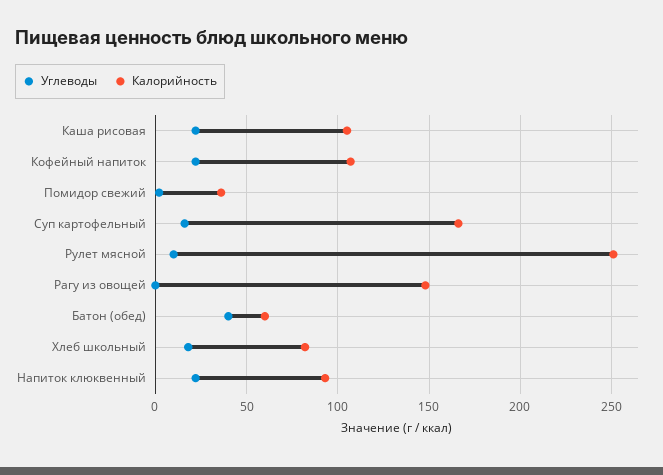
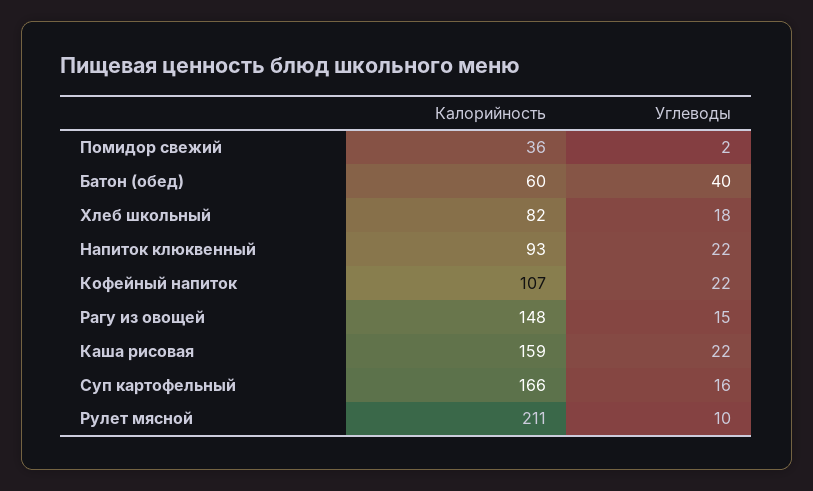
Калорийность, Каша рисовая: 105 -> 159
Калорийность, Рулет мясной: 250 -> 211
Углеводы, Рагу из овощей: 0 -> 15

